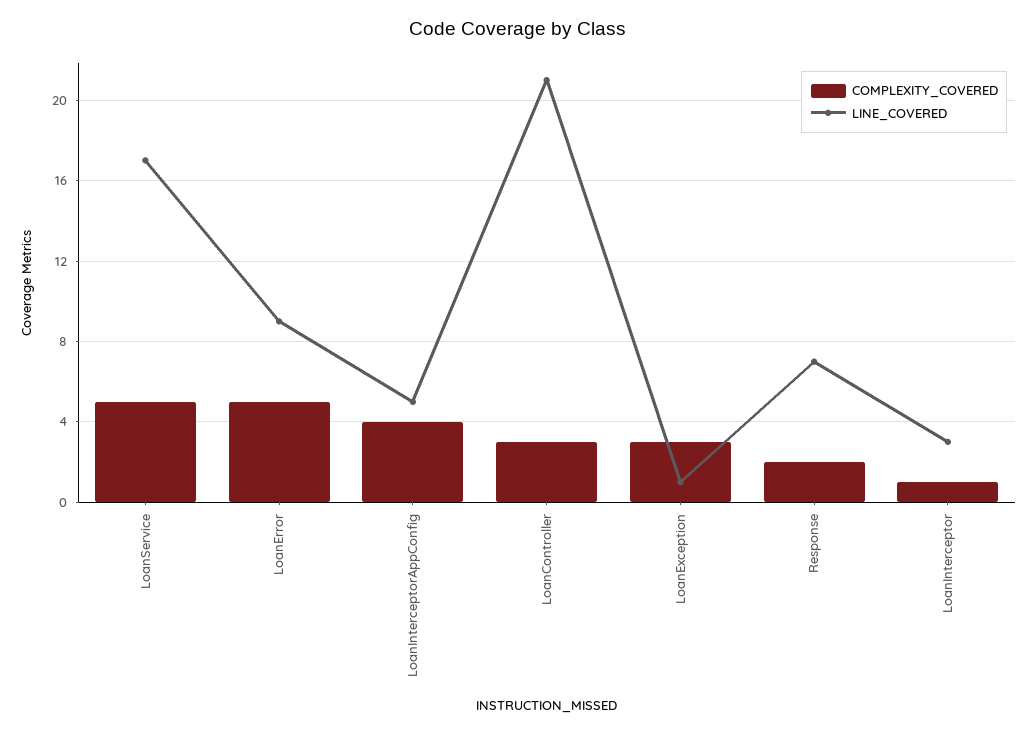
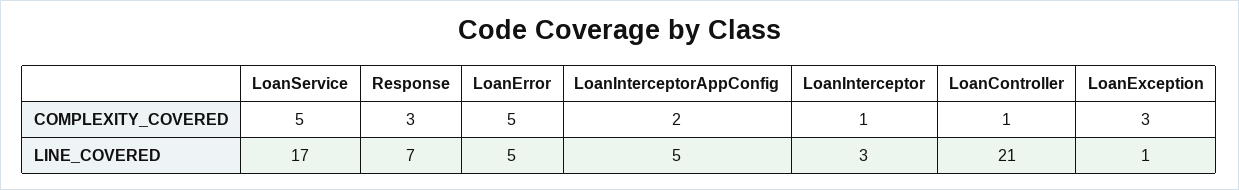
LINE_COVERED, LoanError: 9 -> 5
COMPLEXITY_COVERED, LoanInterceptorAppConfig: 4 -> 2
COMPLEXITY_COVERED, LoanController: 3 -> 1
COMPLEXITY_COVERED, Response: 2 -> 3

